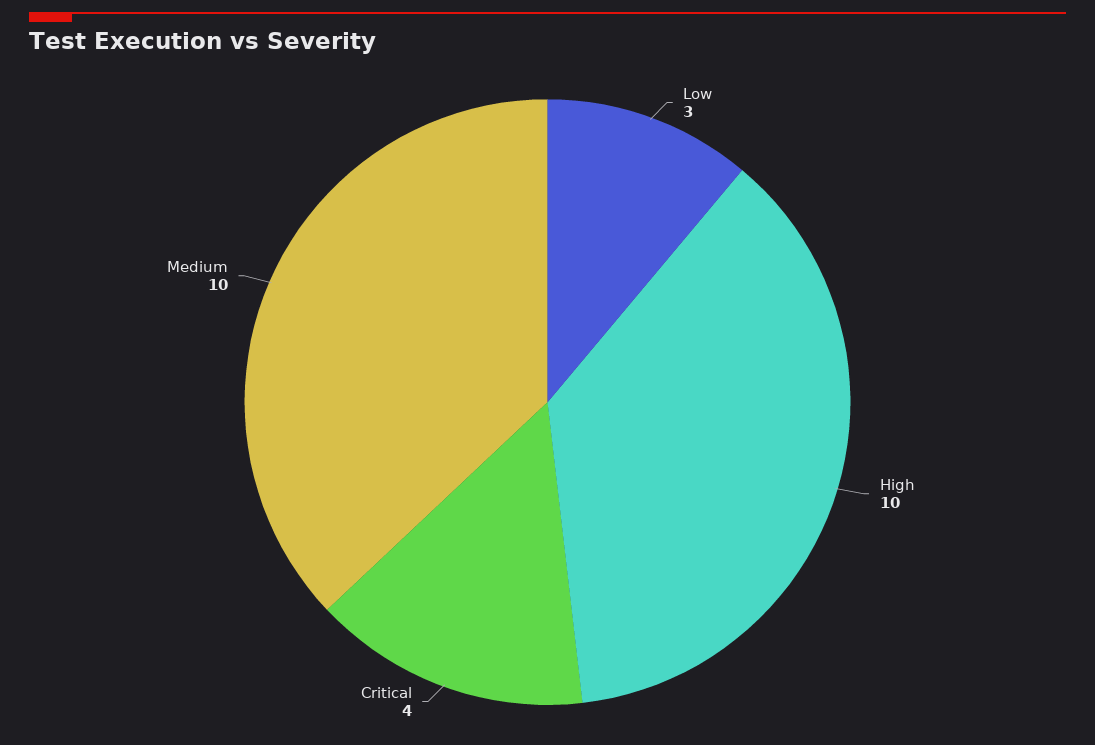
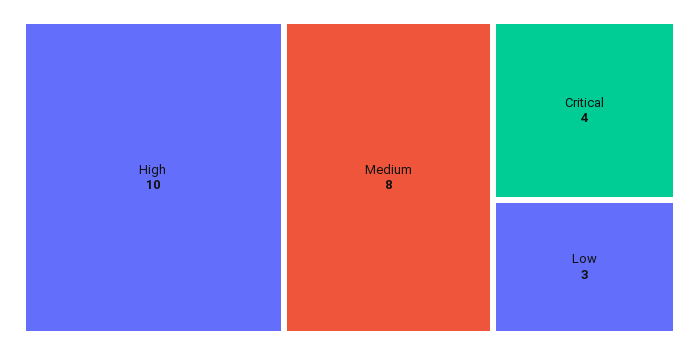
Medium: 10 -> 8

